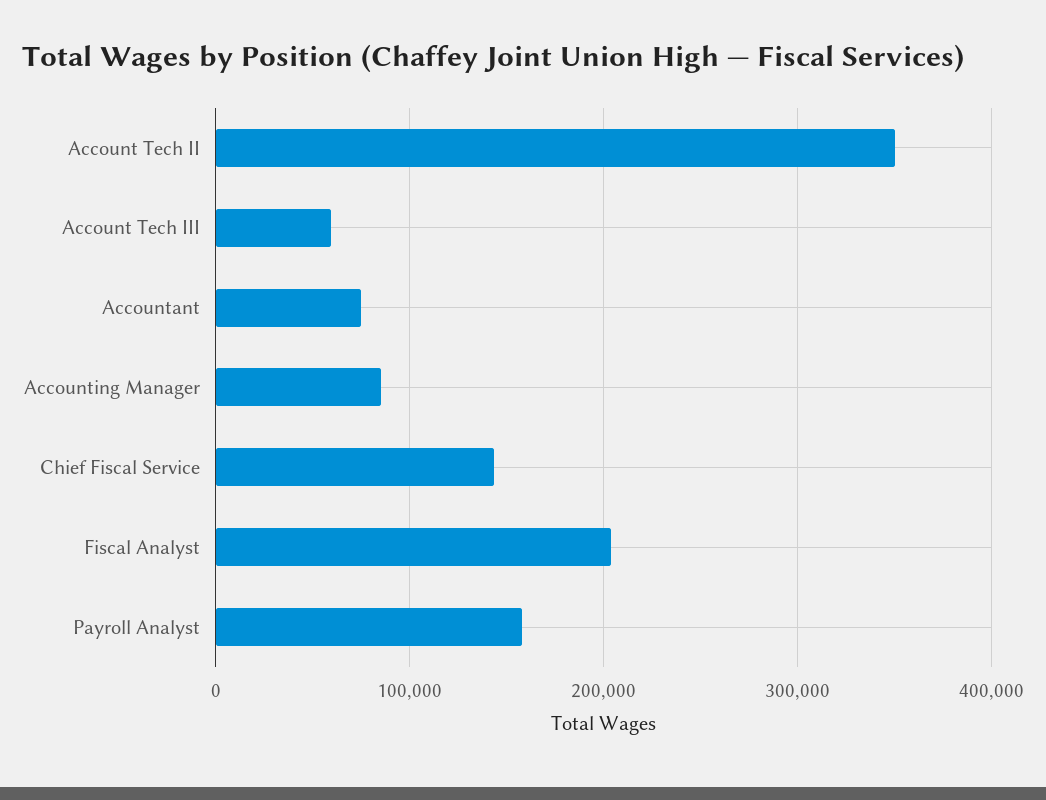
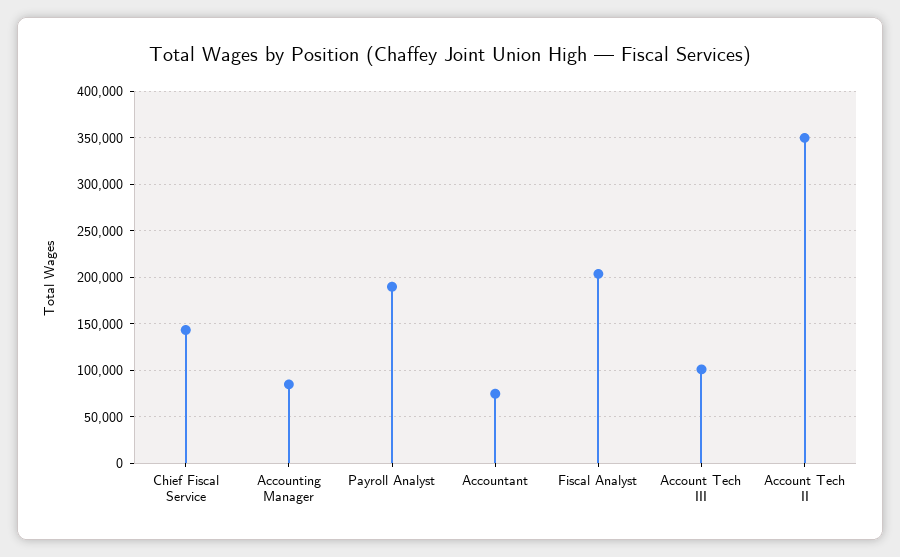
Account Tech III: 60000 -> 100000
Payroll Analyst: 160000 -> 190000

